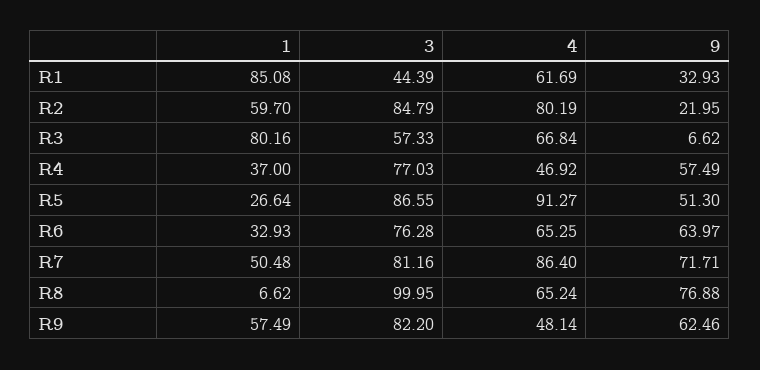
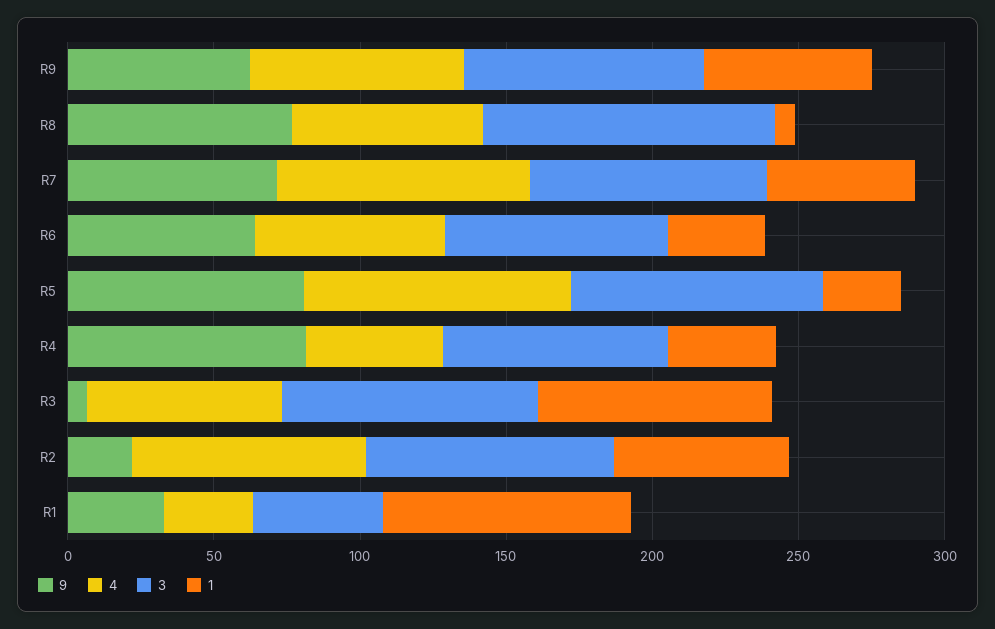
4, R1: 61.69 -> 30
3, R3: 57.33 -> 90
9, R4: 57.49 -> 80
9, R5: 51.3 -> 80
4, R9: 48.14 -> 70

